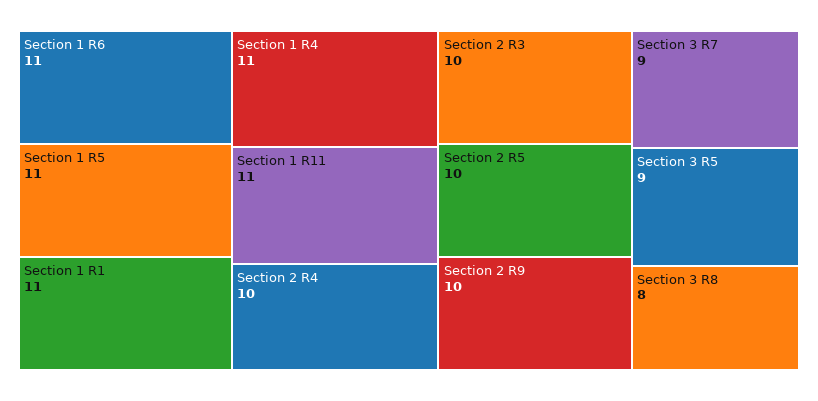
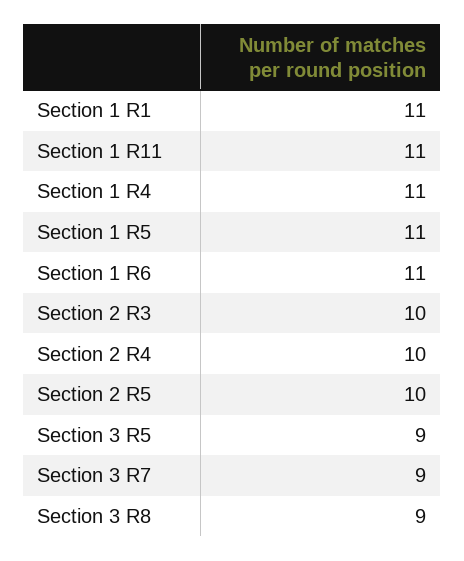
Section 2 R9: 10 -> none
Section 3 R8: 8 -> 9

